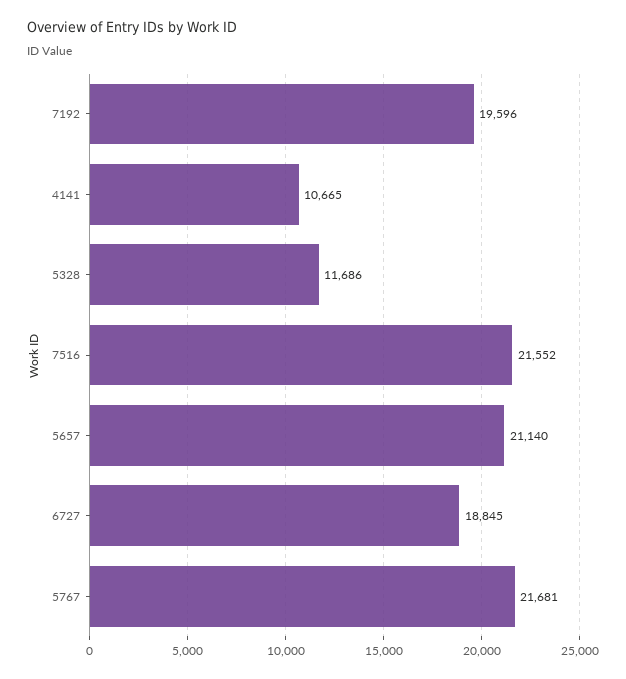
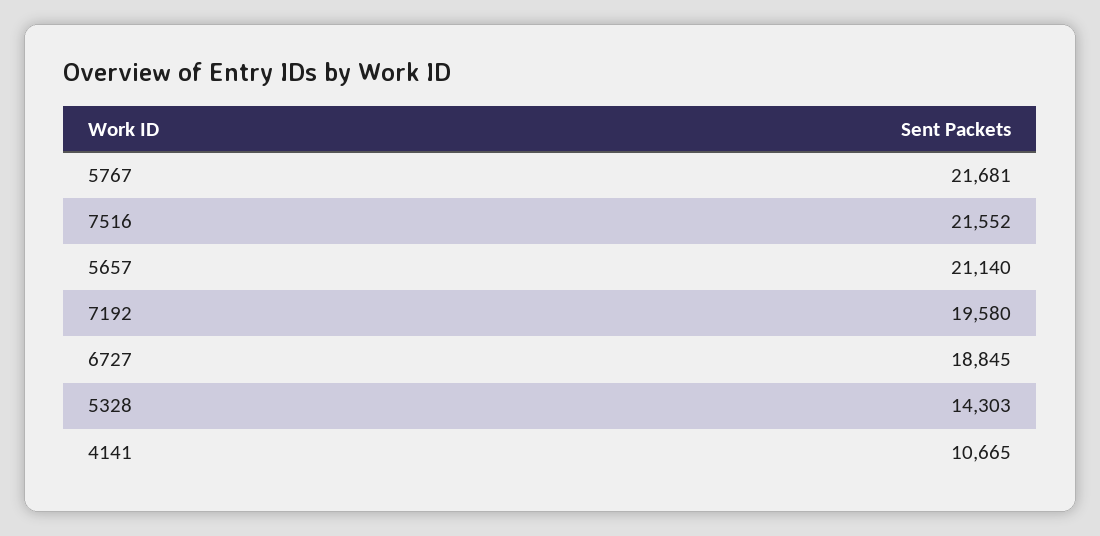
7192: 19596 -> 19580
5328: 11686 -> 14303

